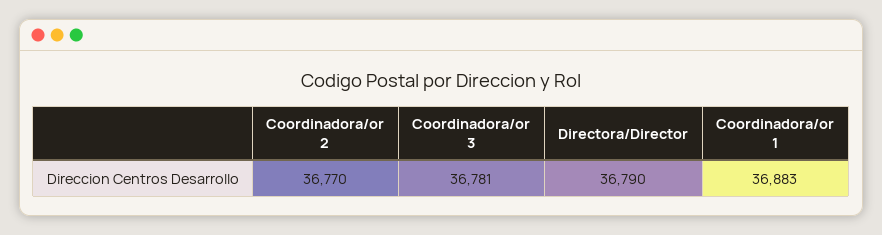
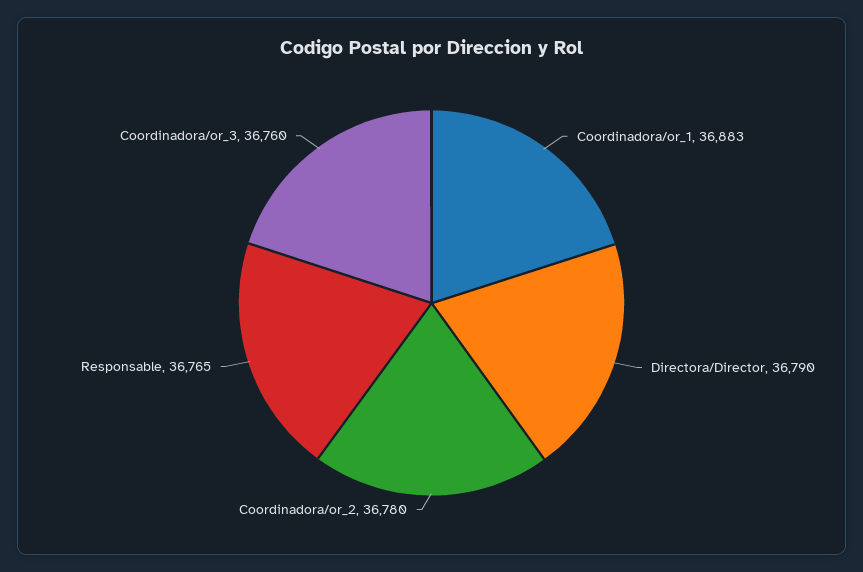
Coordinadora/or 2: 36770 -> 36780
Coordinadora/or 3: 36781 -> 36760
Responsable: none -> 36765

